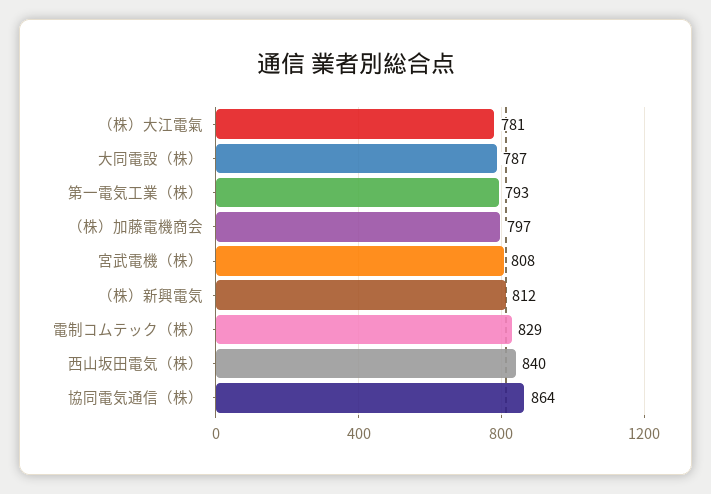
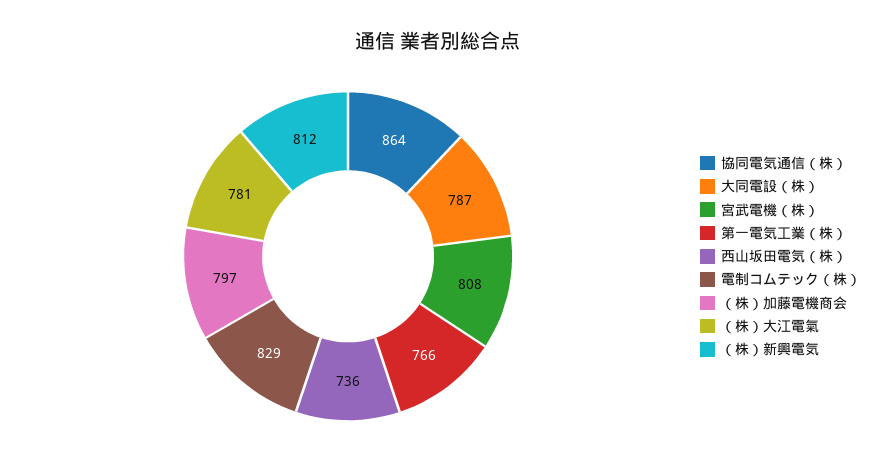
第一電気工業（株）: 793 -> 766
西山坂田電気（株）: 840 -> 736

